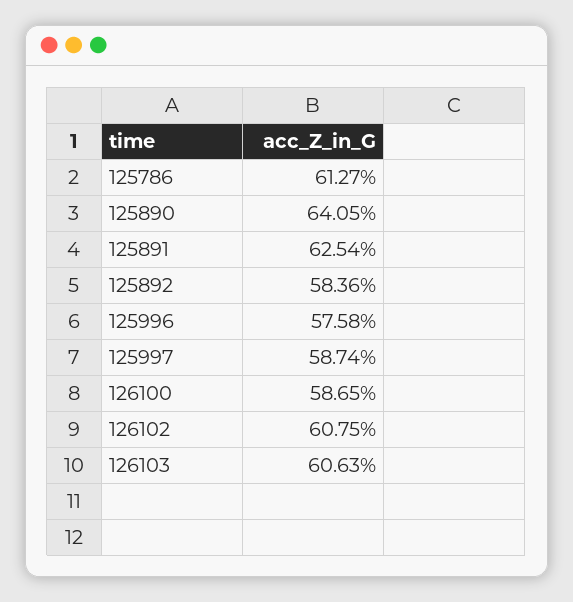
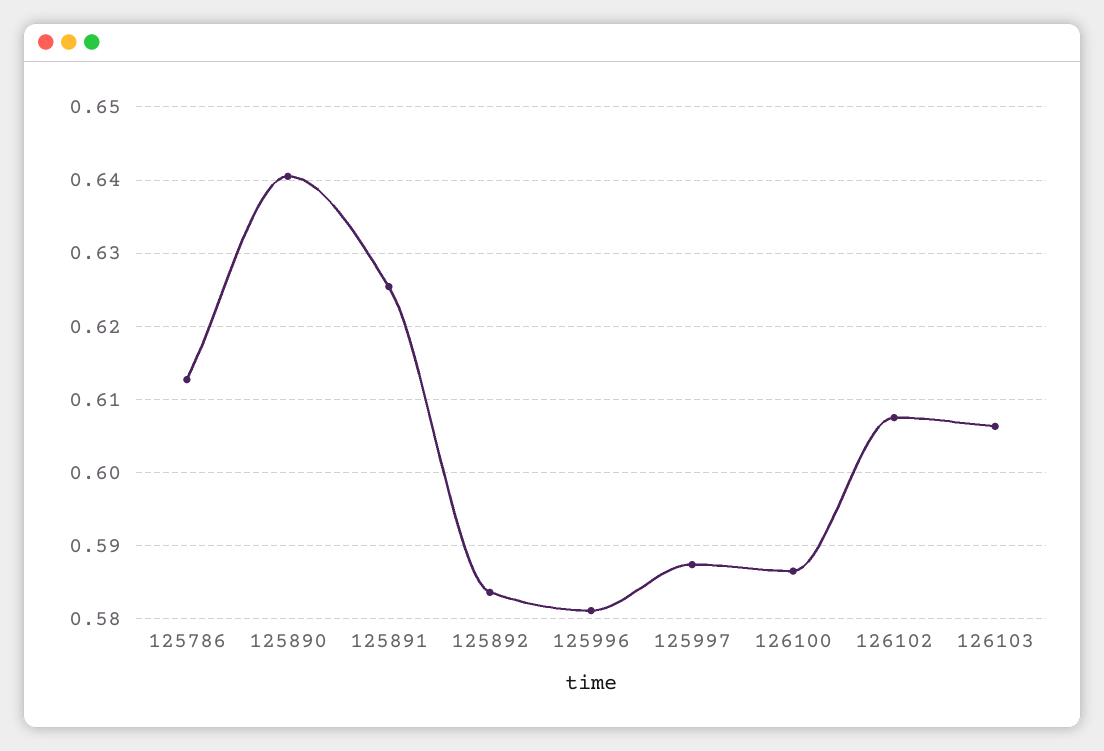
125996: 0.5758 -> 0.581

